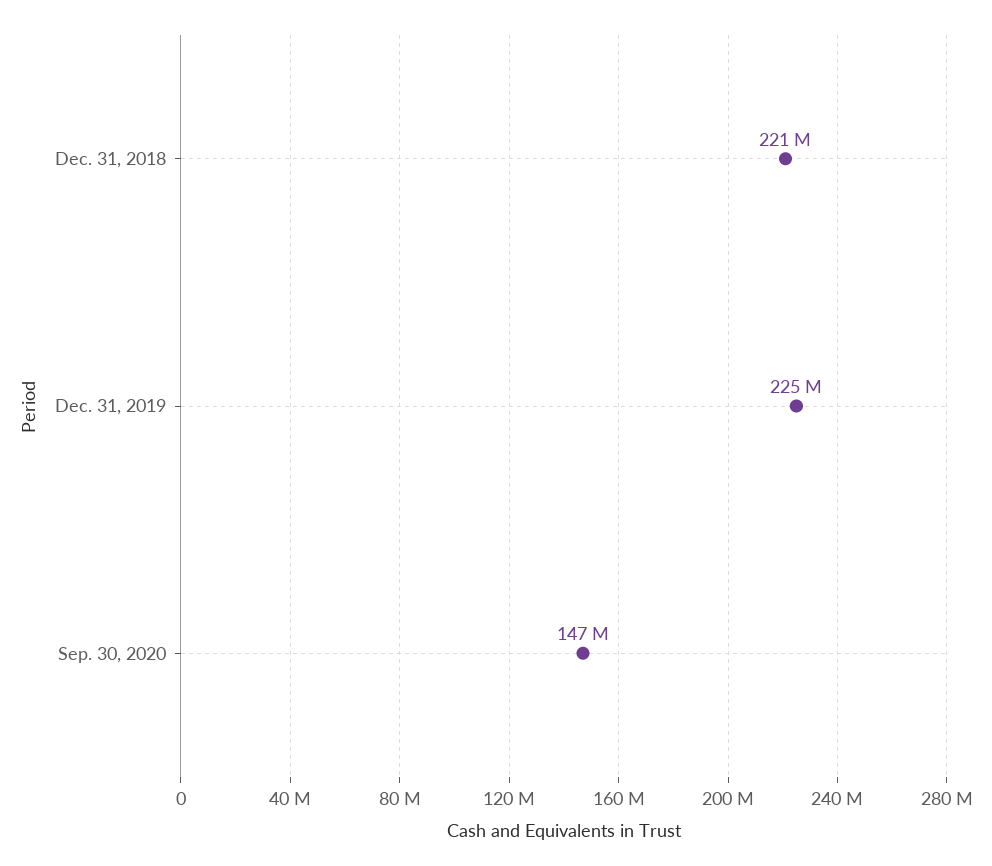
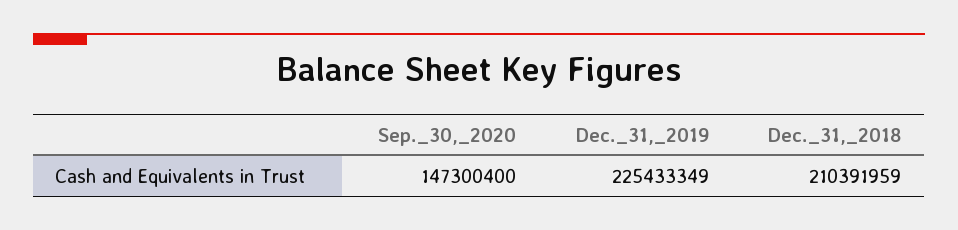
Dec. 31, 2018: 221000000 -> 210391959

